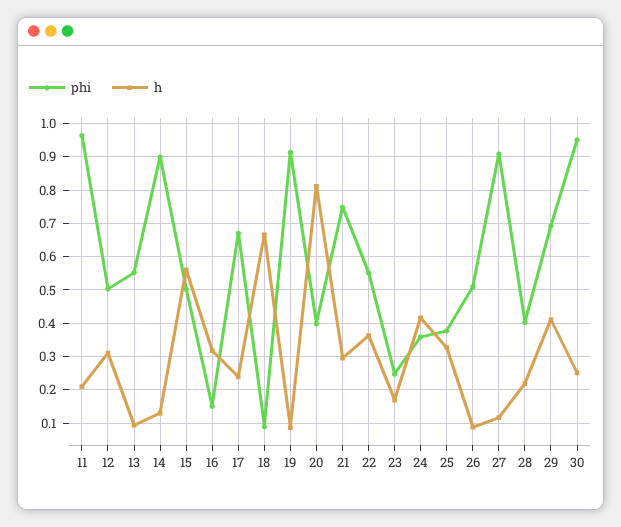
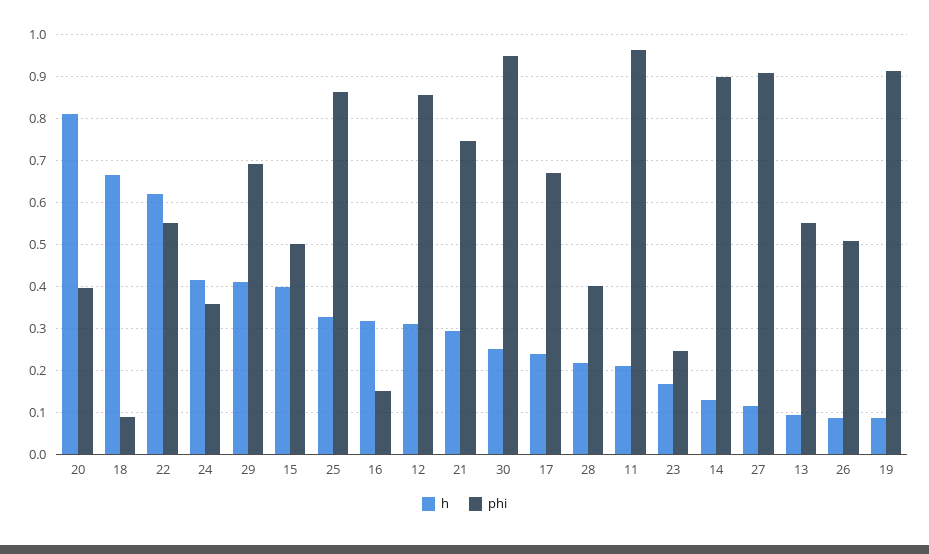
phi, 12: 0.5 -> 0.86
h, 15: 0.56 -> 0.4
h, 22: 0.36 -> 0.62
phi, 25: 0.38 -> 0.86

